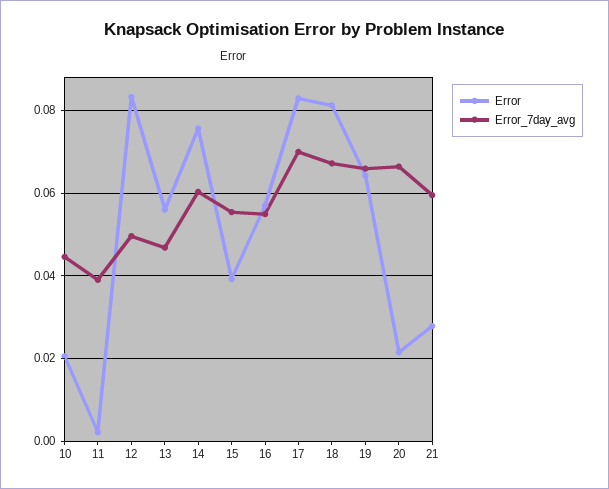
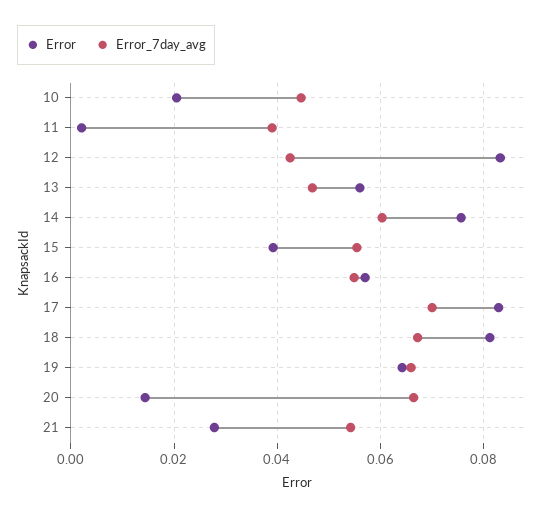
Error_7day_avg, 12: 0.05 -> 0.042
Error, 20: 0.022 -> 0.014
Error_7day_avg, 21: 0.06 -> 0.054

